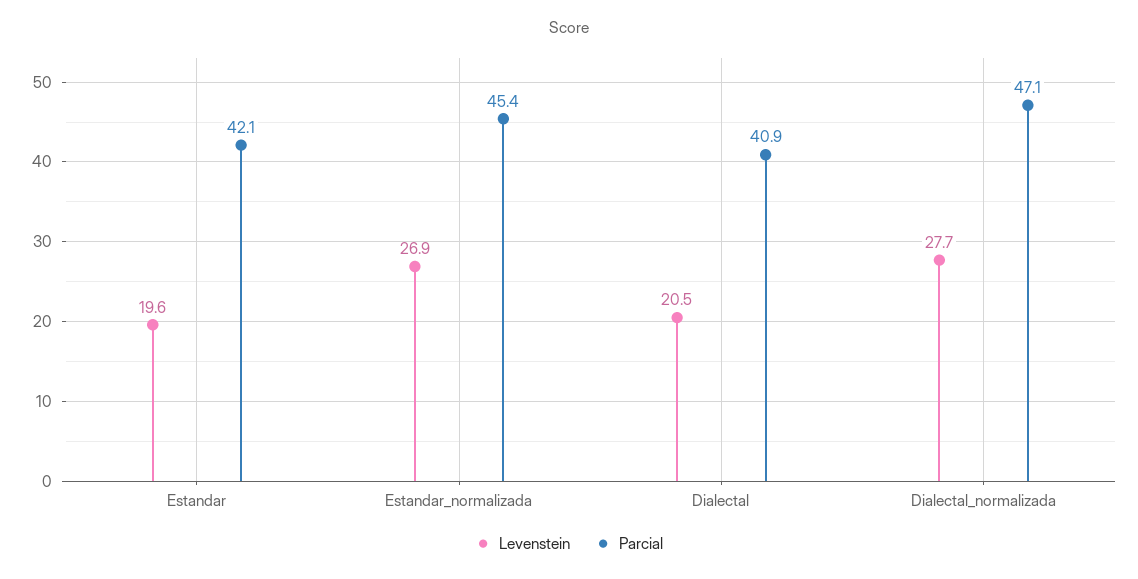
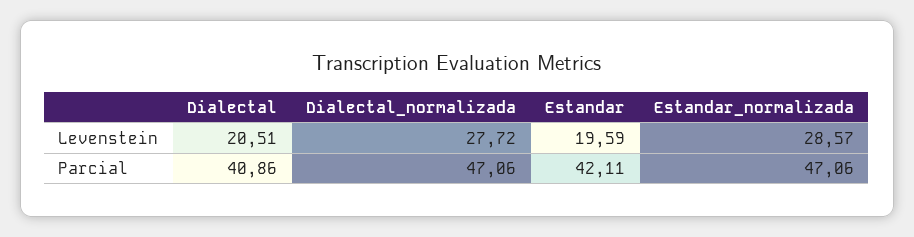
Levenstein, Estandar_normalizada: 26.9 -> 28.57
Parcial, Estandar_normalizada: 45.4 -> 47.06

